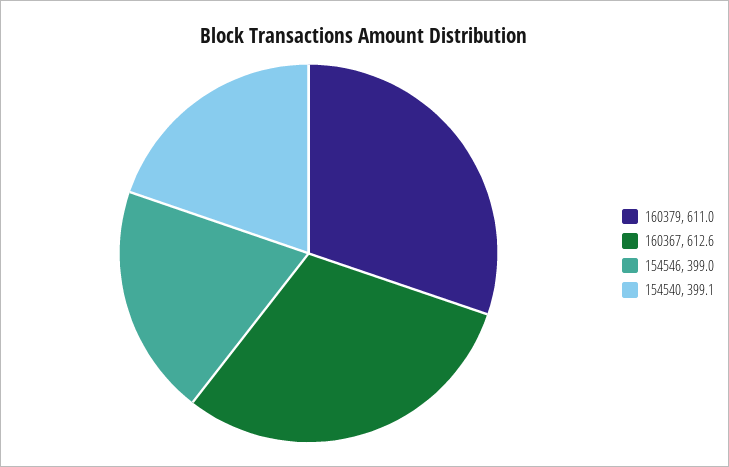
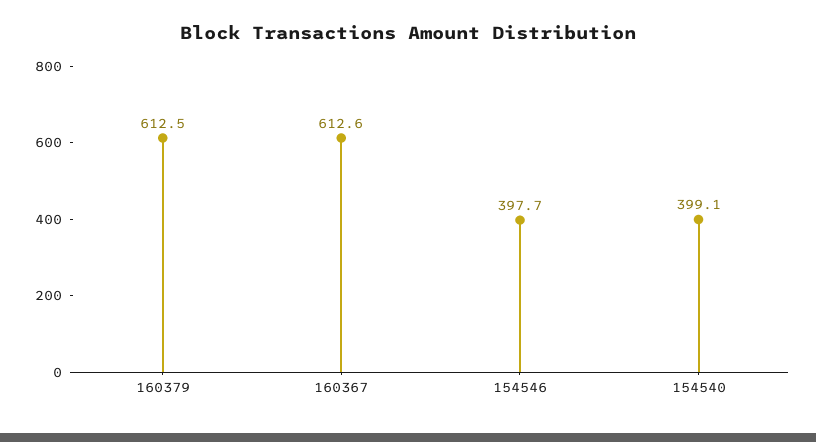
160379: 611 -> 612.5
154546: 399 -> 397.7

